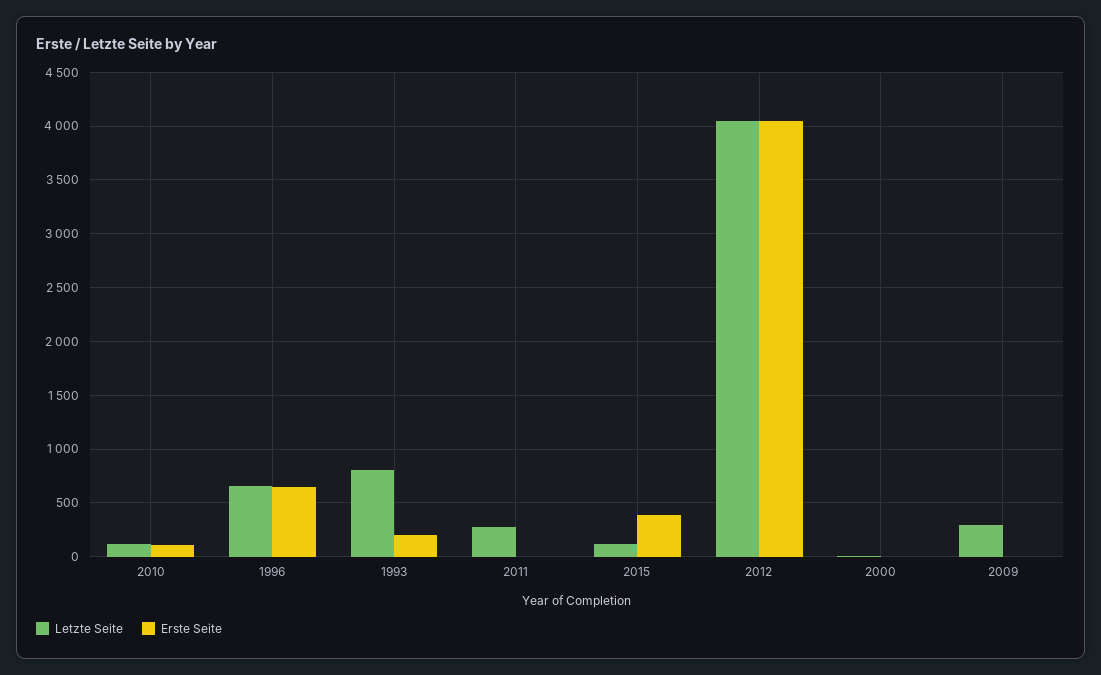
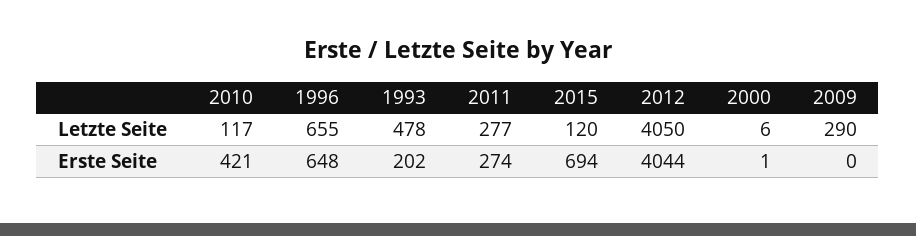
Erste Seite, 2010: 100 -> 421
Letzte Seite, 1993: 800 -> 478
Erste Seite, 2011: 0 -> 274
Erste Seite, 2015: 400 -> 694

